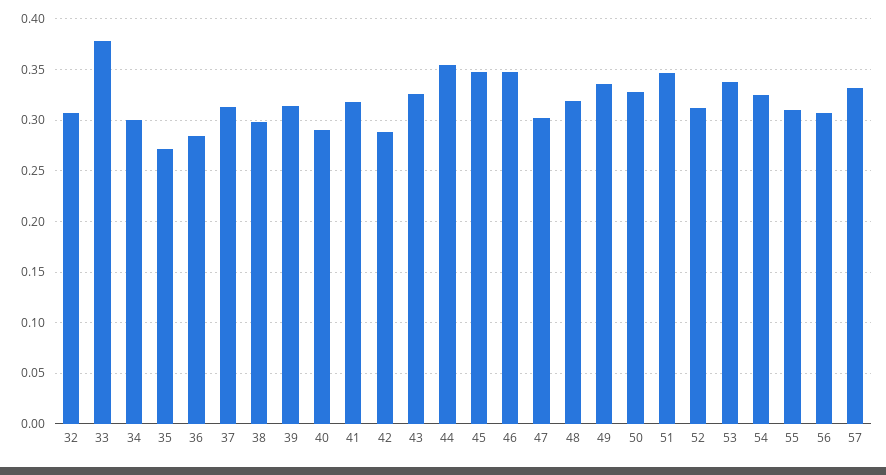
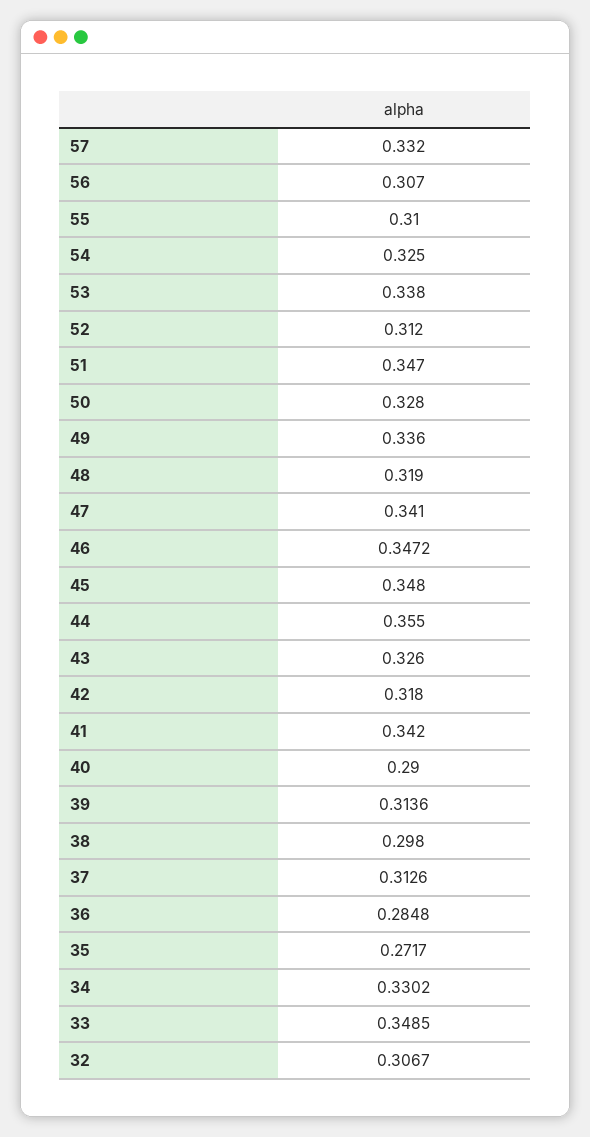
33: 0.38 -> 0.3485
34: 0.3 -> 0.3302
41: 0.32 -> 0.342
42: 0.29 -> 0.318
47: 0.3 -> 0.341

